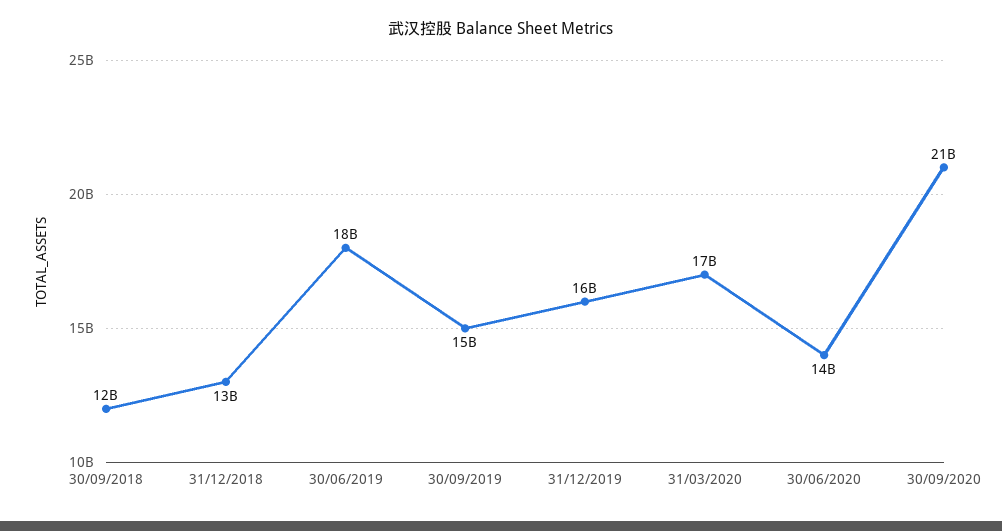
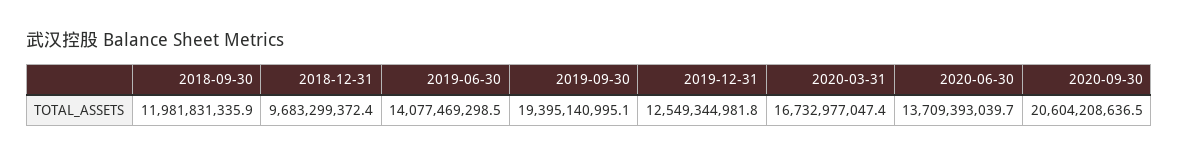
31/12/2018: 13000000000 -> 9683299372.4
30/06/2019: 18000000000 -> 14077469298.5
30/09/2019: 15000000000 -> 19395140995.1
31/12/2019: 16000000000 -> 12549344981.8

